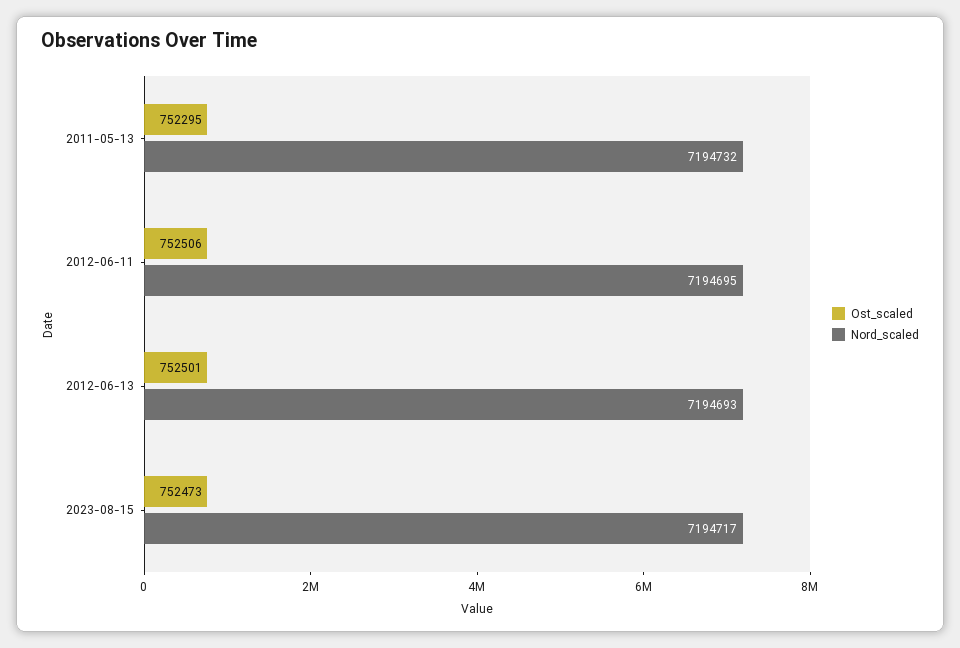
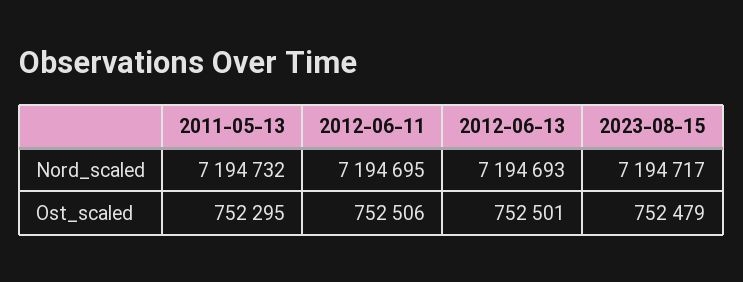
Ost_scaled, 2023-08-15: 752473 -> 752479

